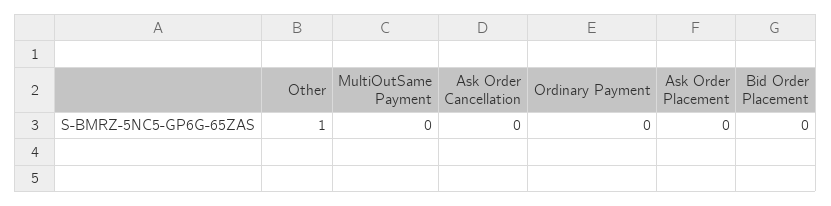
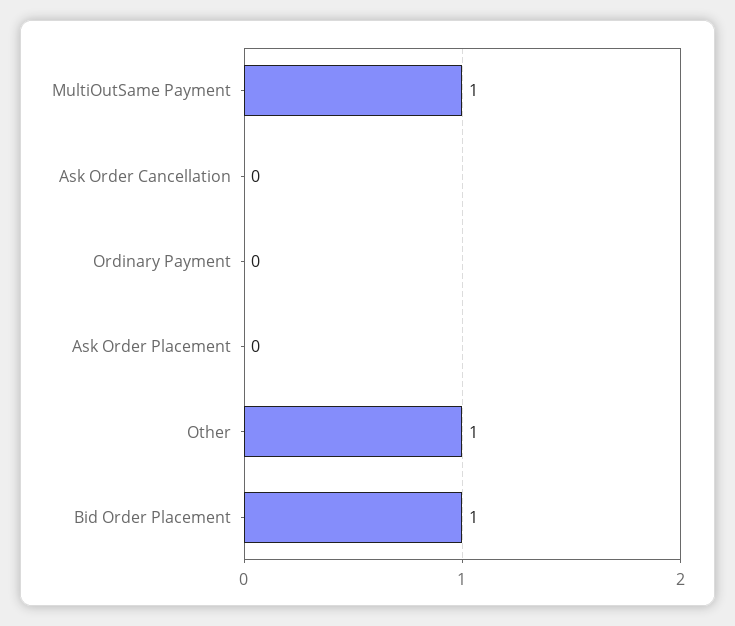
MultiOutSame Payment: 0 -> 1
Bid Order Placement: 0 -> 1

